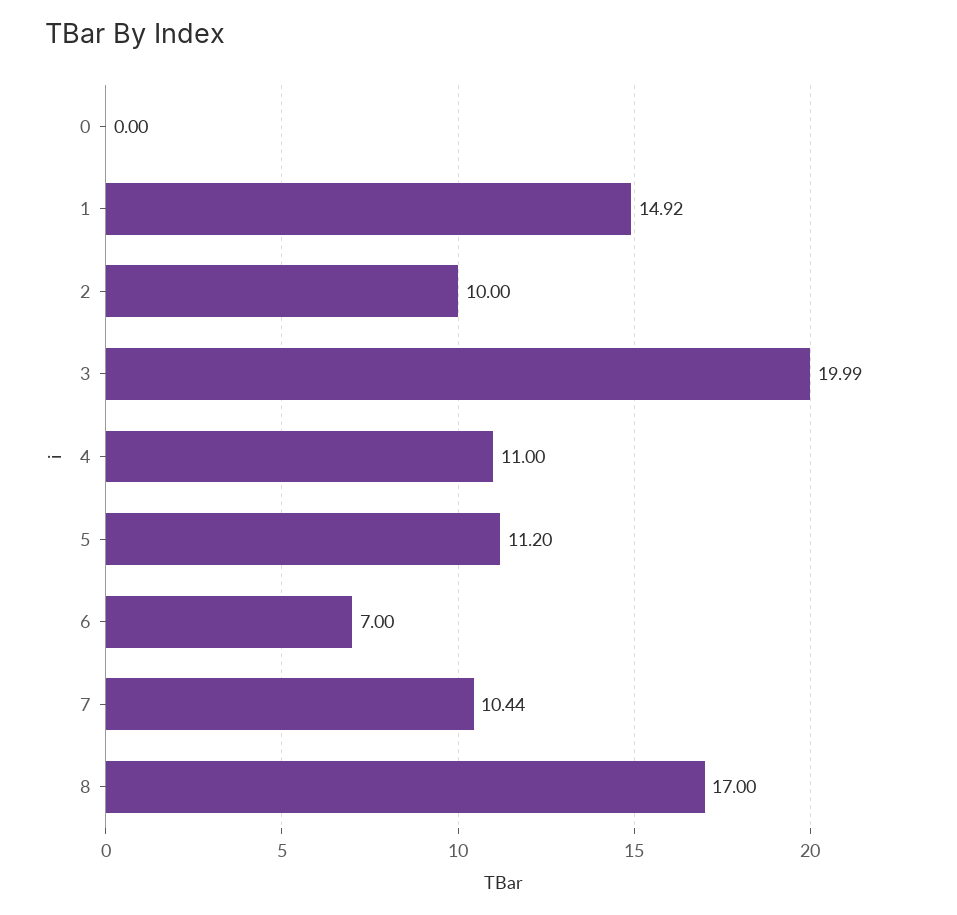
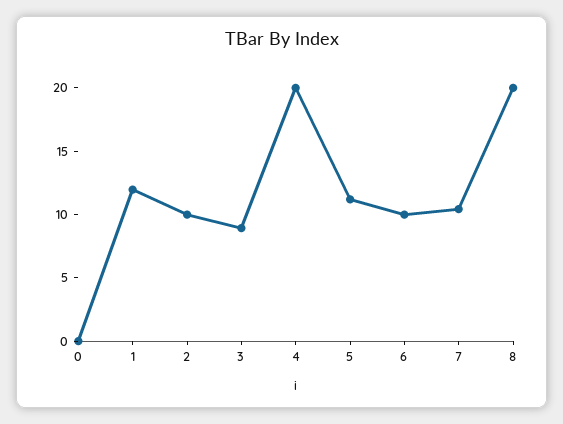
1: 14.92 -> 12
3: 19.99 -> 9
4: 11 -> 20
6: 7 -> 10
8: 17 -> 20

